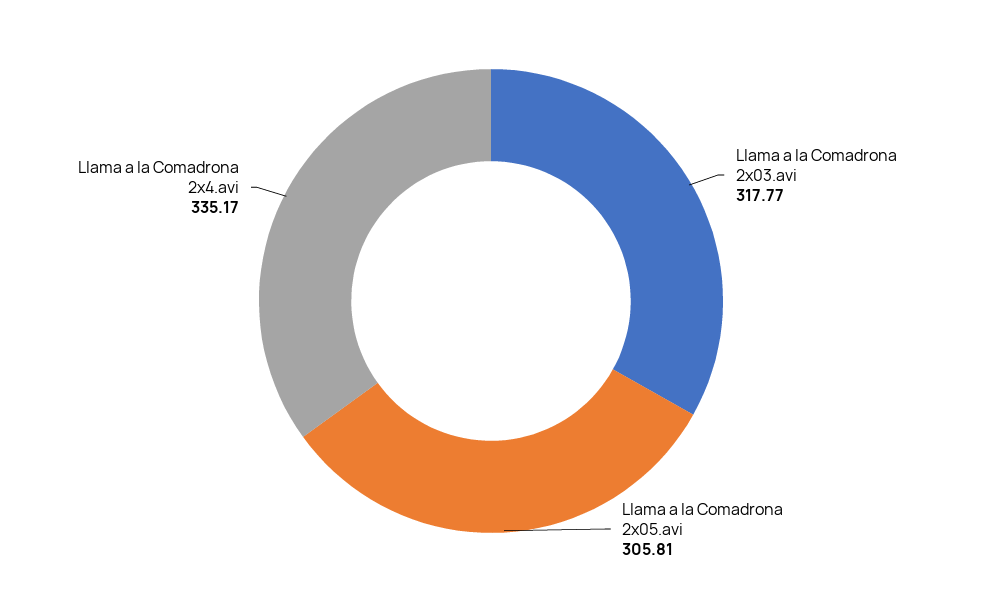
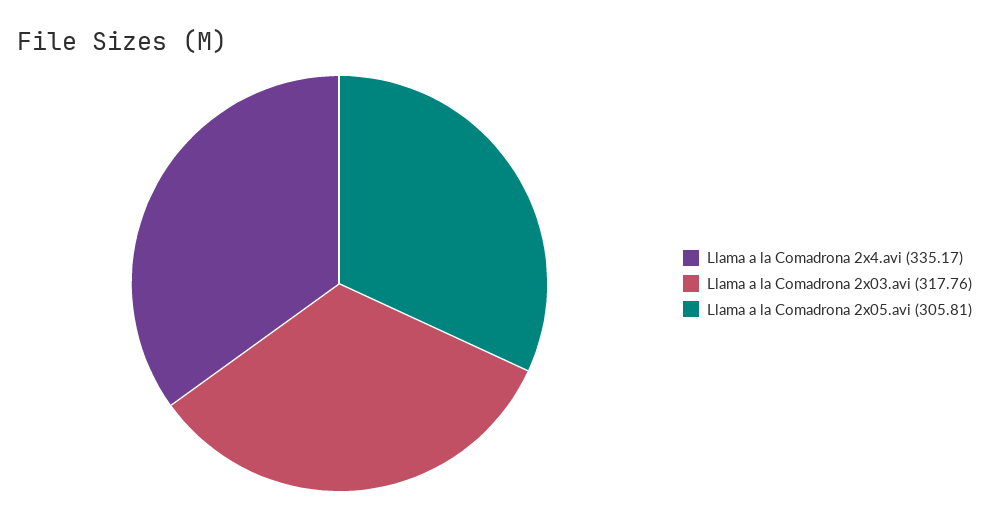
Llama a la Comadrona 2x03.avi: 317.77 -> 317.76

